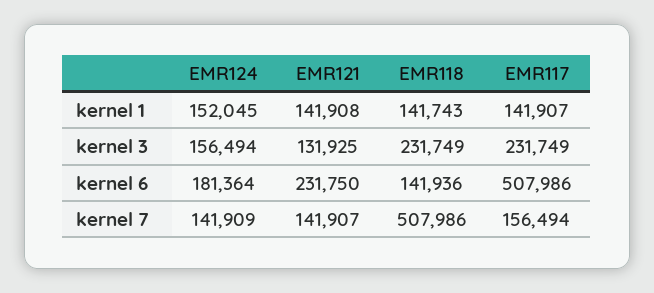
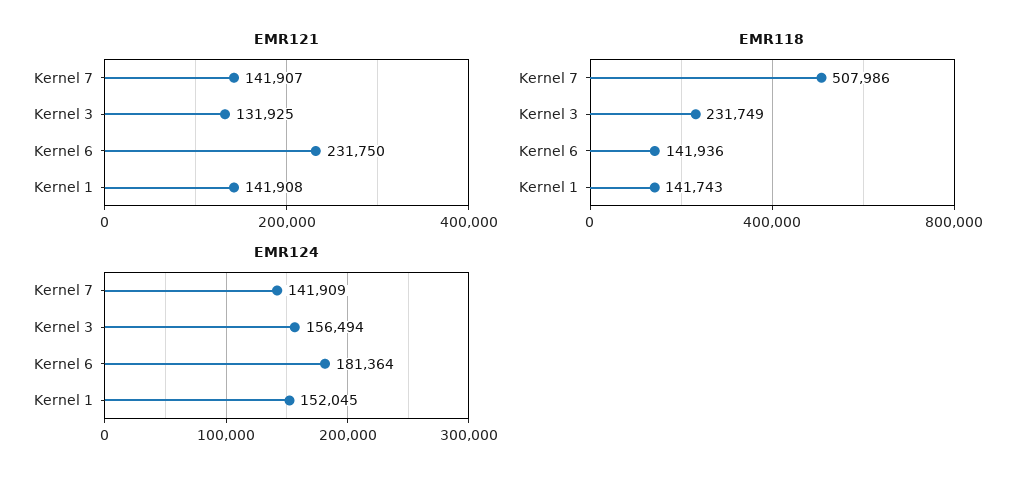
EMR117, kernel 1: 141907 -> none
EMR117, kernel 3: 231749 -> none
EMR117, kernel 6: 507986 -> none
EMR117, kernel 7: 156494 -> none

